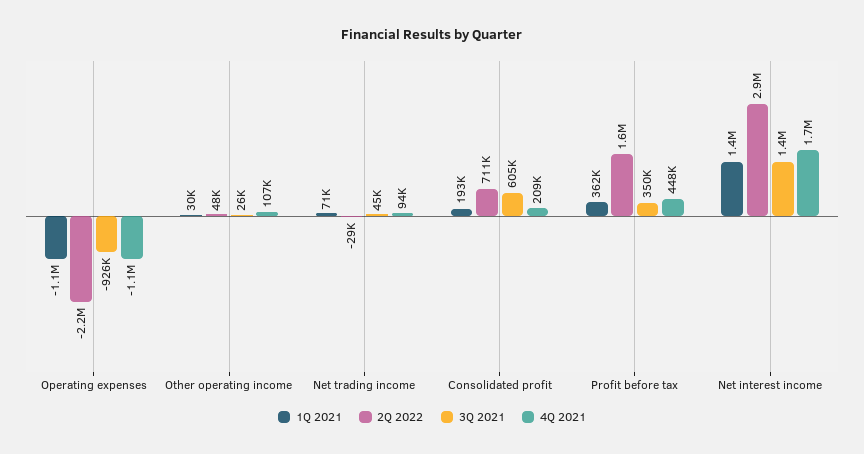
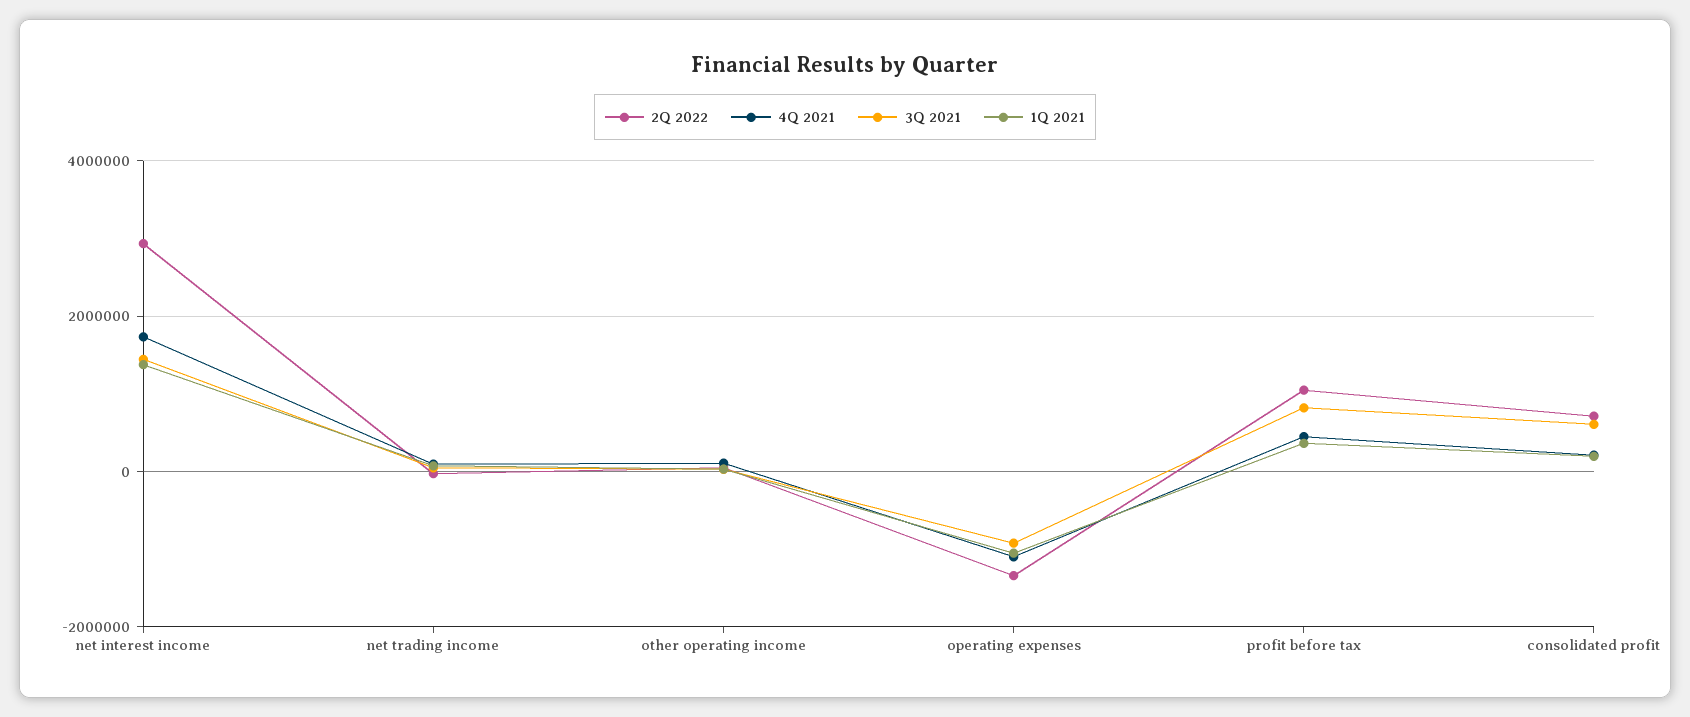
2Q 2022, Operating expenses: -2200000 -> -1400000
2Q 2022, Profit before tax: 1600000 -> 1000000
3Q 2021, Profit before tax: 350000 -> 800000

